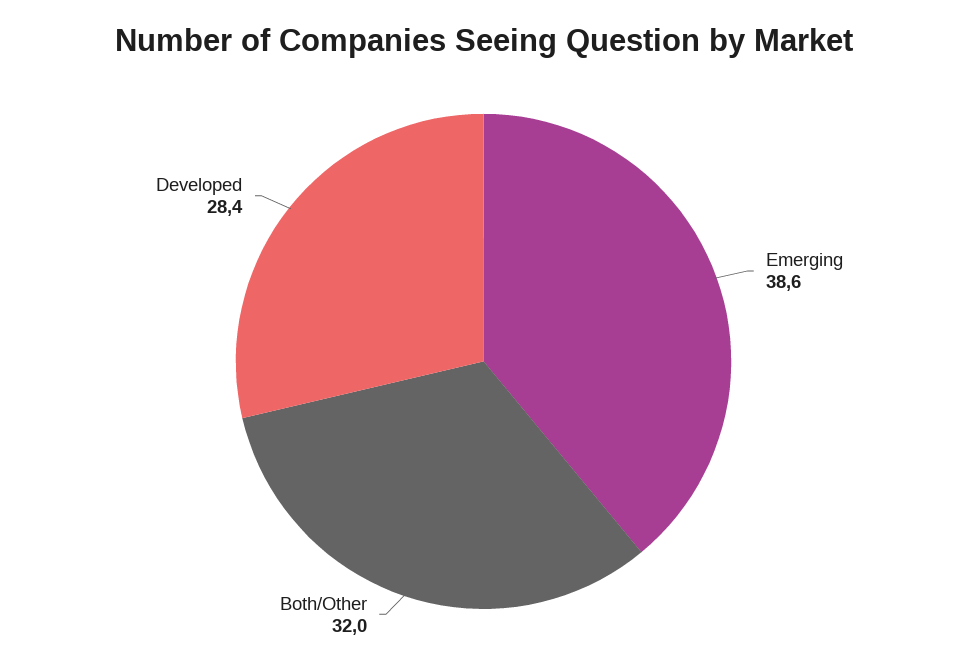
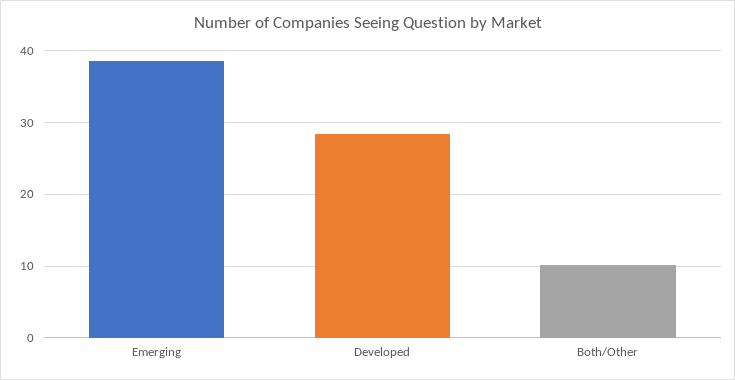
Both/Other: 32 -> 10

